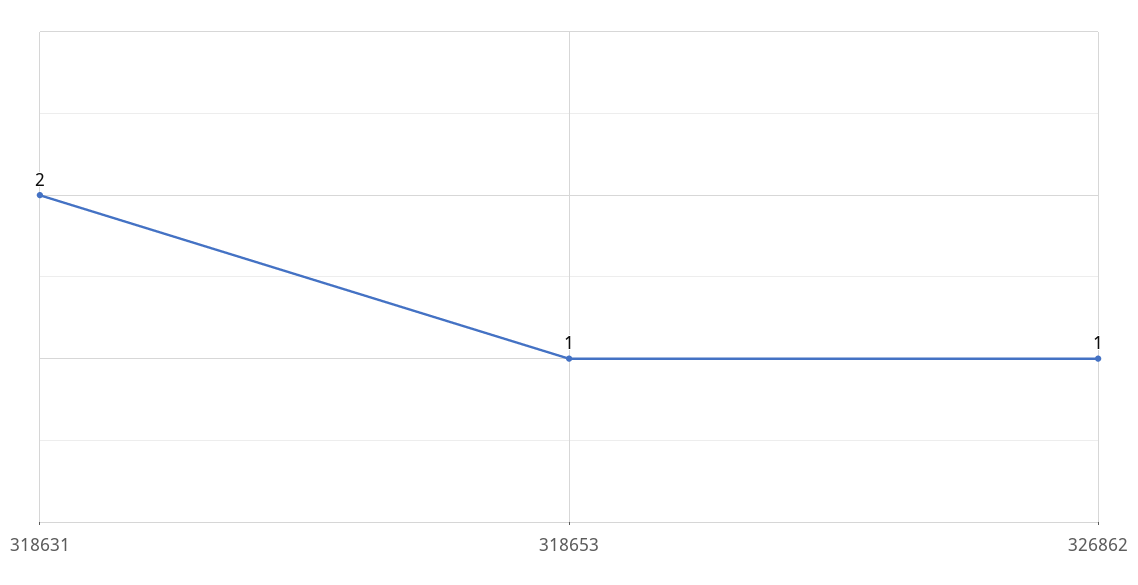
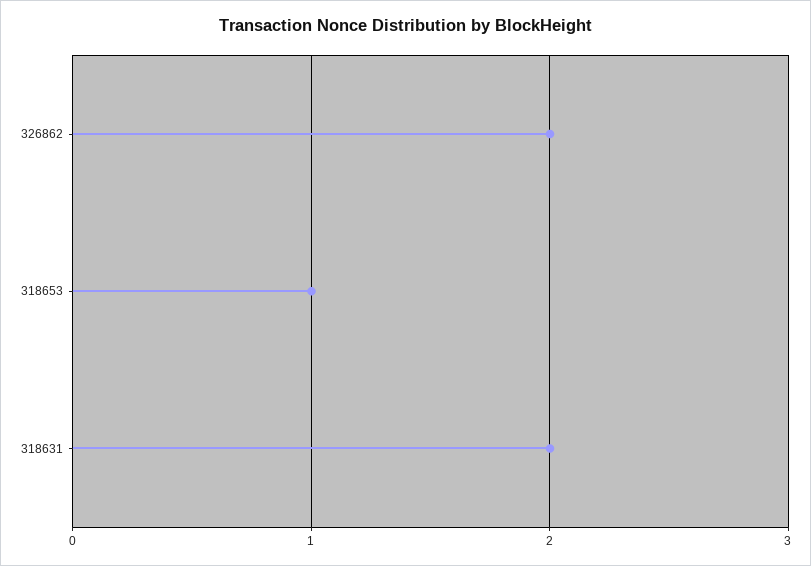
326862: 1 -> 2

